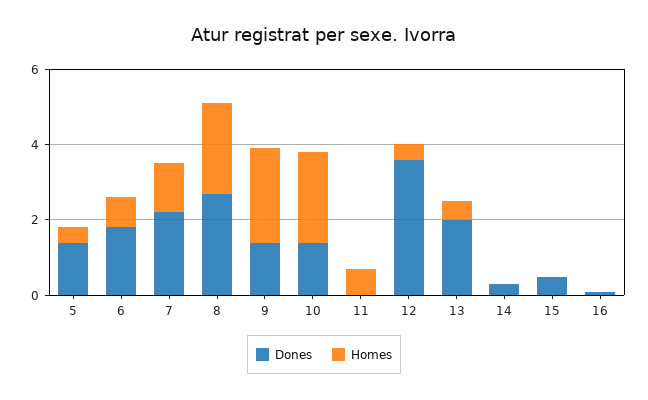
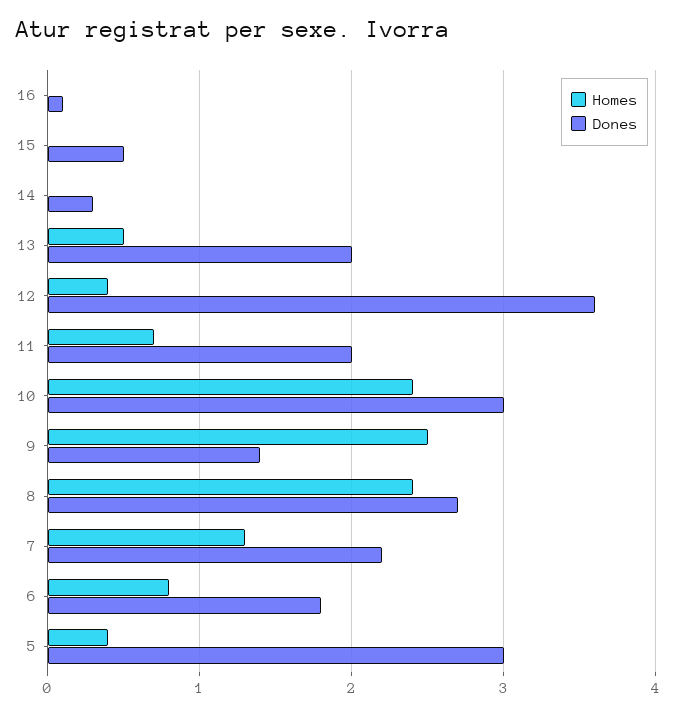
Dones, 5: 1.5 -> 3
Dones, 10: 1.5 -> 3
Dones, 11: 0 -> 2

